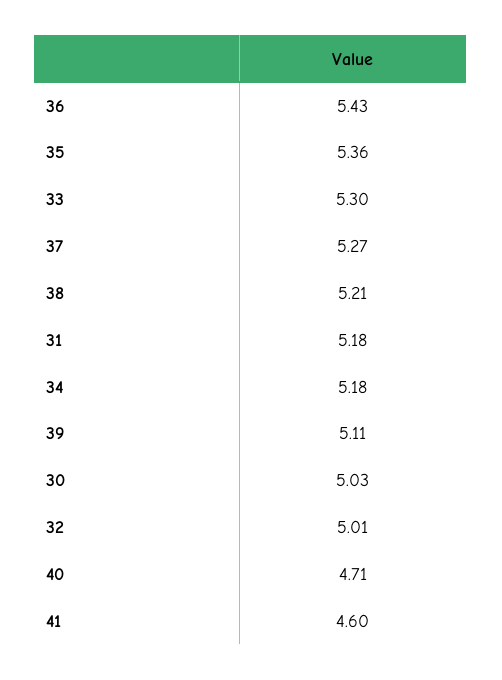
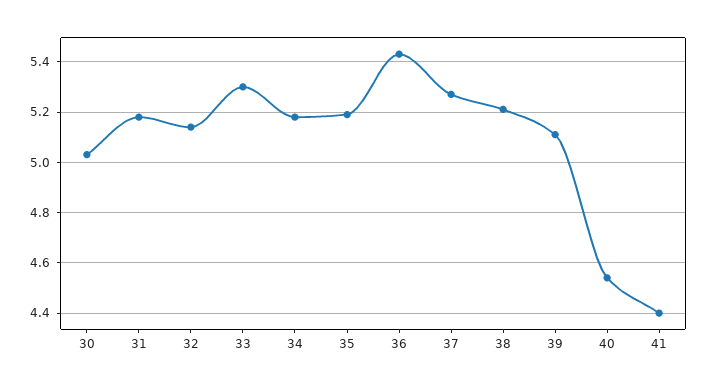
35: 5.36 -> 5.2
32: 5.01 -> 5.15
40: 4.71 -> 4.55
41: 4.6 -> 4.4

